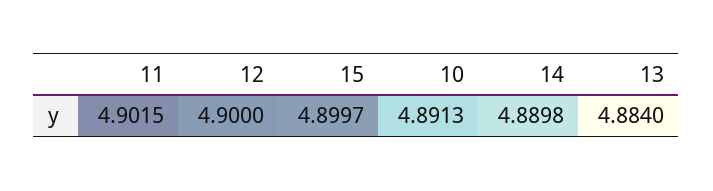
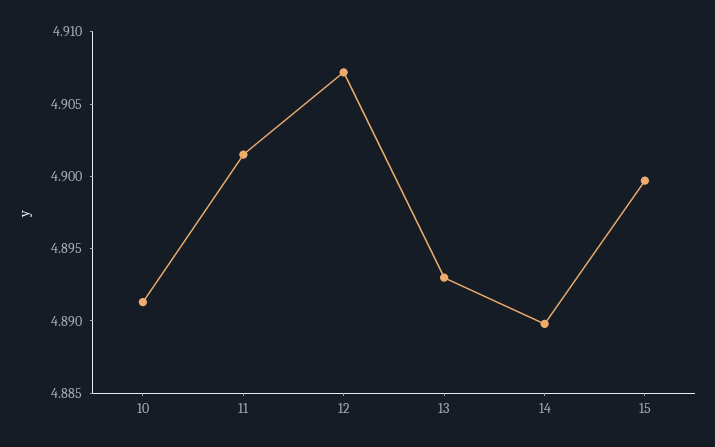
12: 4.9 -> 4.907
13: 4.884 -> 4.893

